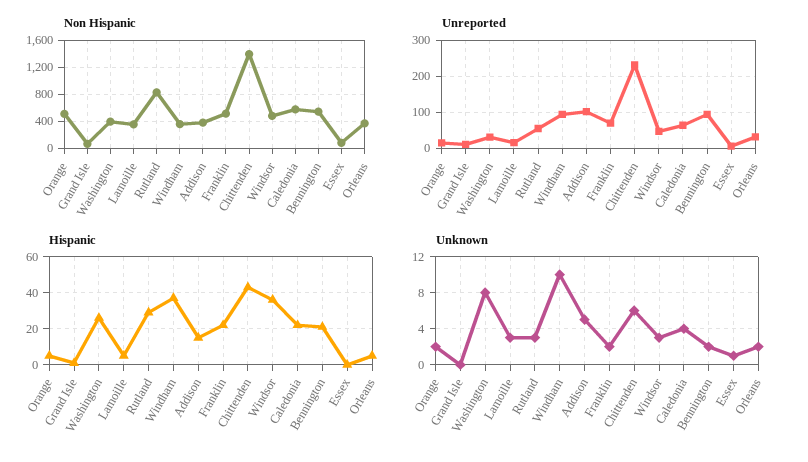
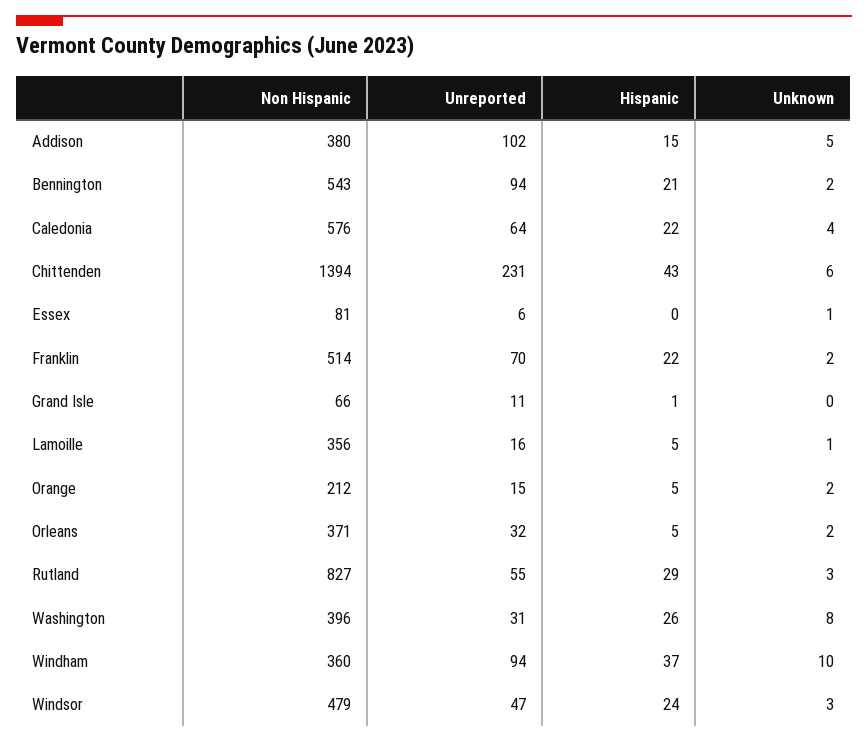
Non Hispanic, Orange: 500 -> 212
Hispanic, Windsor: 35 -> 24
Unknown, Lamoille: 3 -> 1

